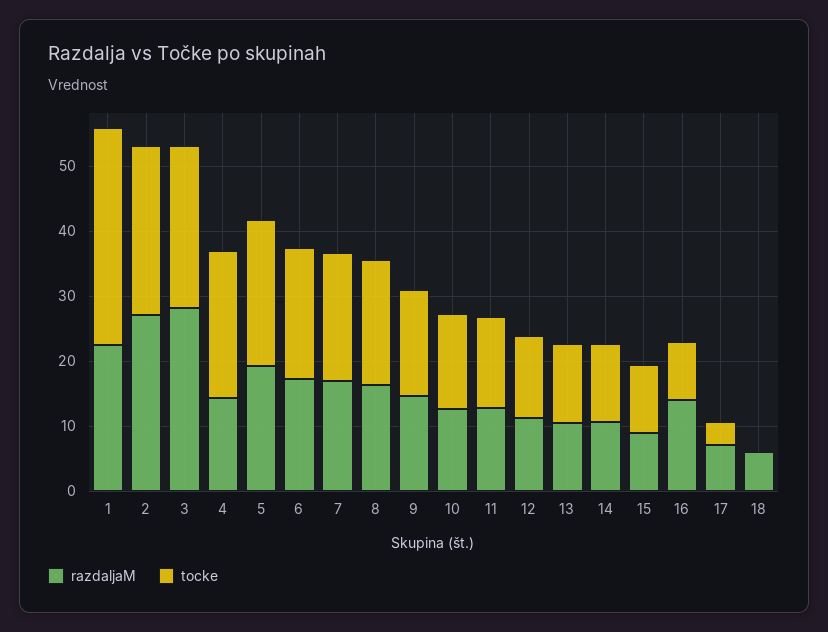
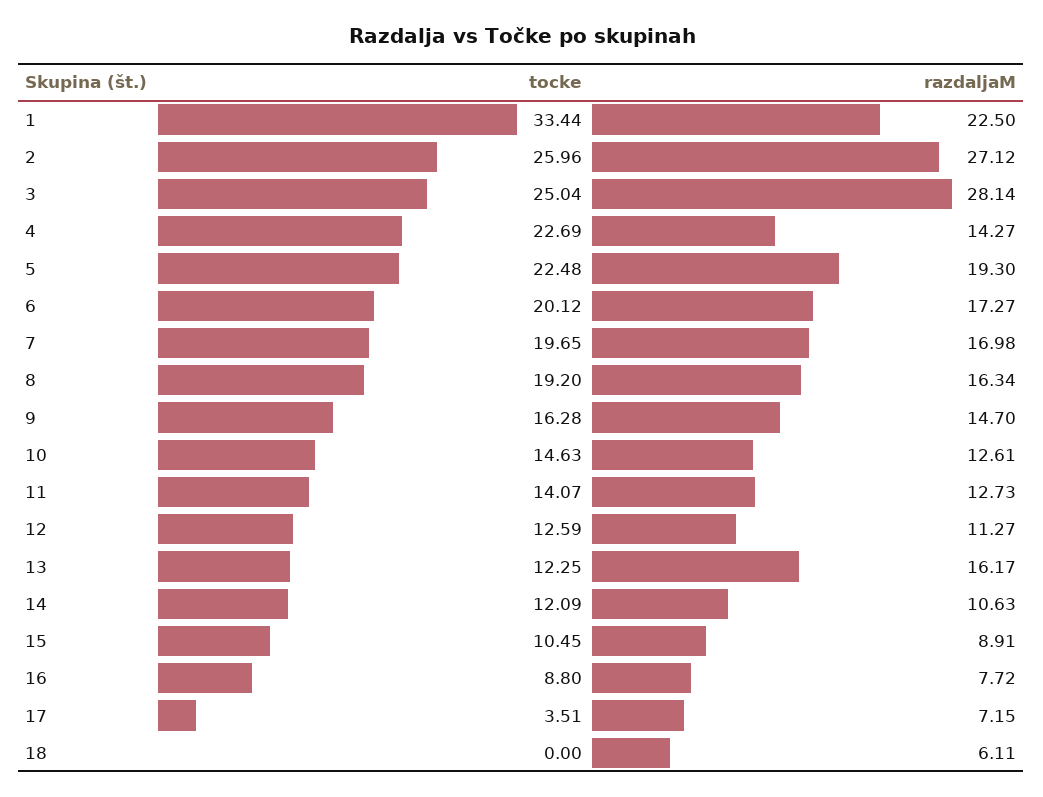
razdaljaM, 13: 10 -> 16.17
razdaljaM, 16: 14 -> 7.72

